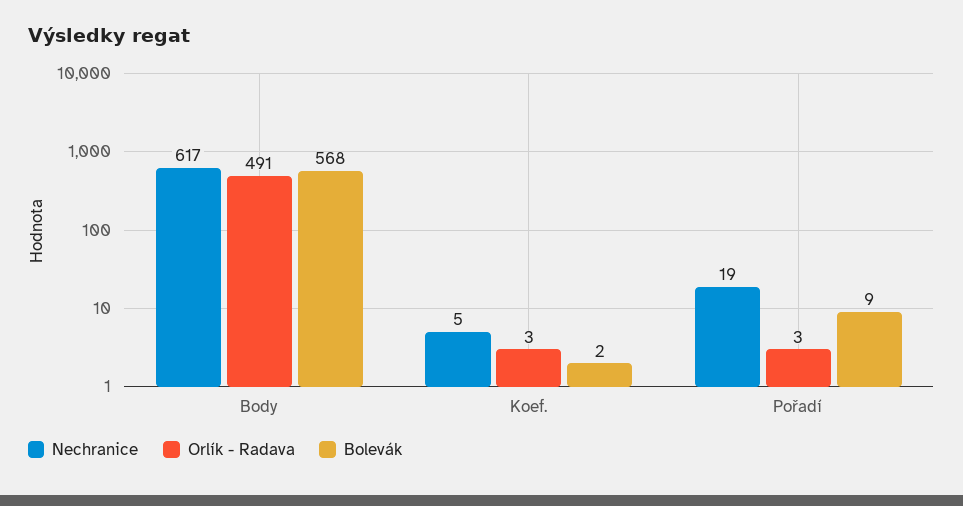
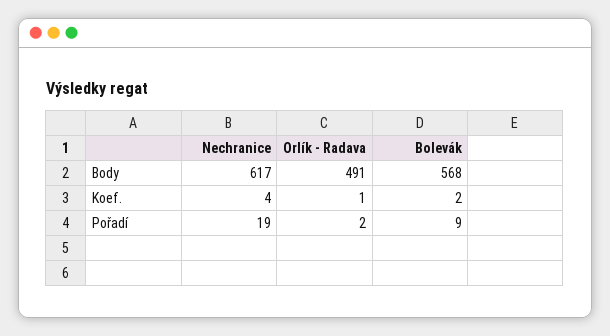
Nechranice, Koef.: 5 -> 4
Orlík - Radava, Koef.: 3 -> 1
Orlík - Radava, Pořadí: 3 -> 2

